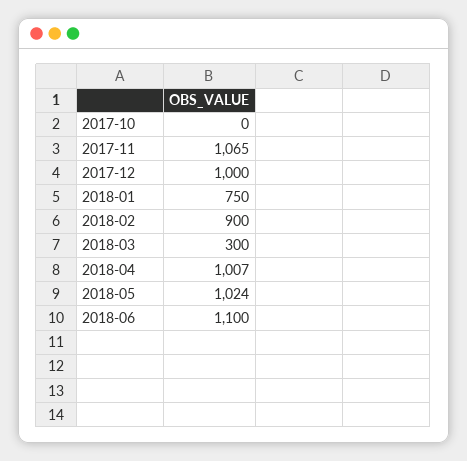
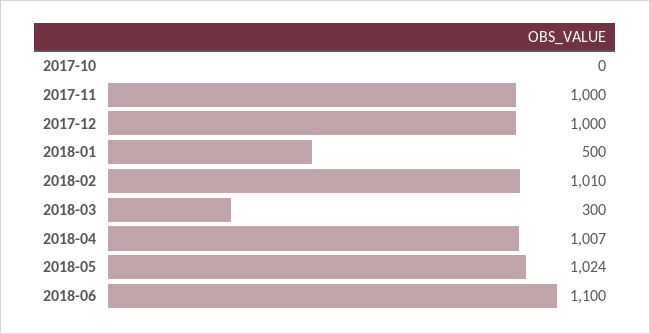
2017-11: 1065 -> 1000
2018-01: 750 -> 500
2018-02: 900 -> 1010

